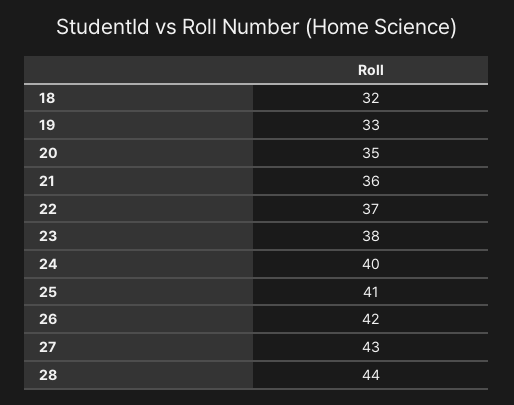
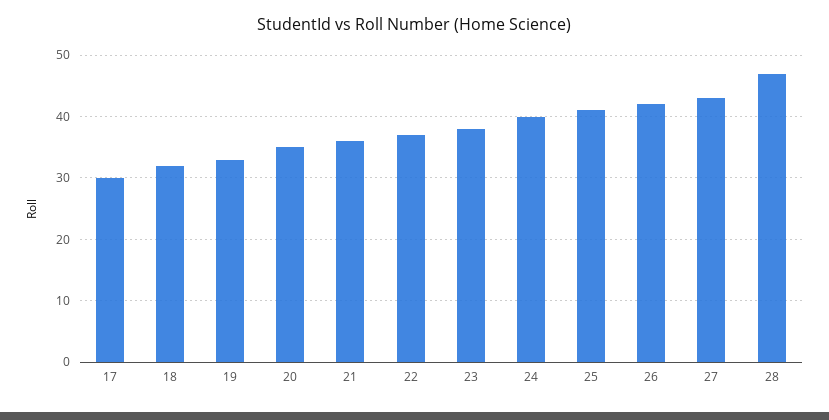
28: 44 -> 47
17: none -> 30

